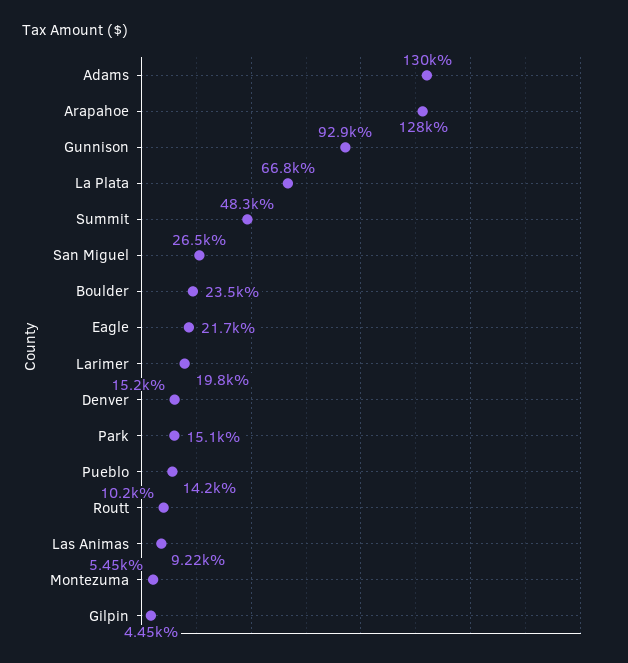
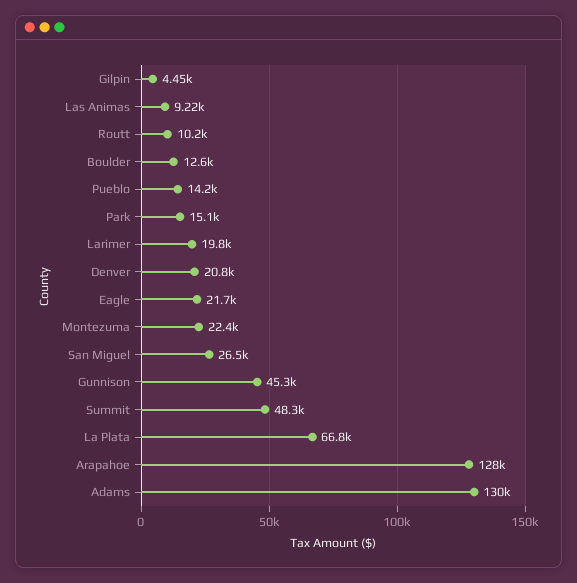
Gunnison: 92900 -> 45300
Boulder: 23500 -> 12600
Denver: 15200 -> 20800
Montezuma: 5450 -> 22400

